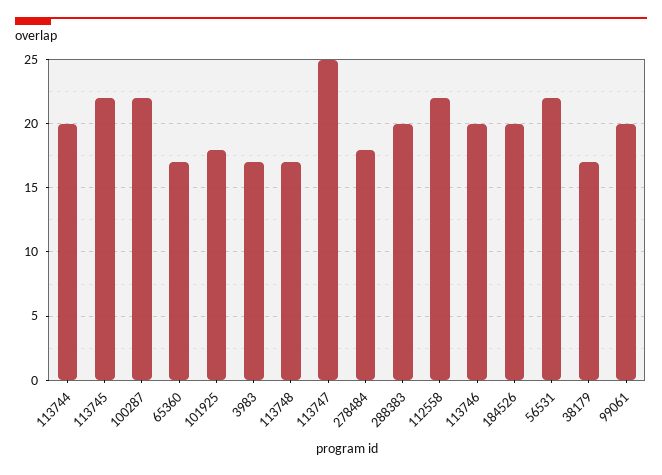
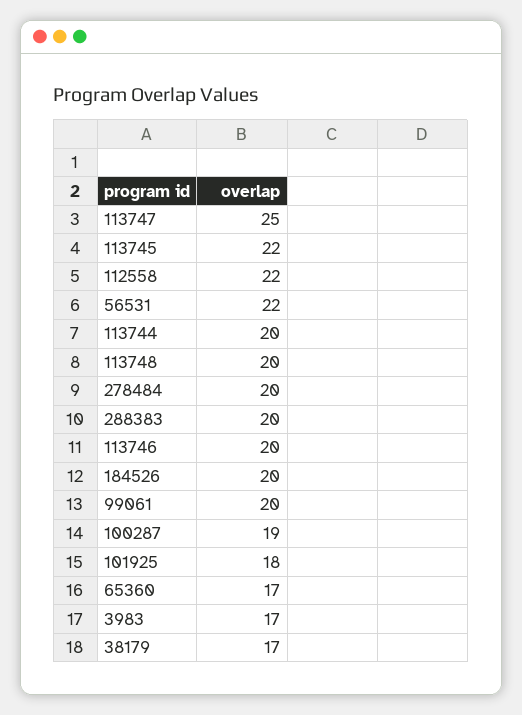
100287: 22 -> 19
113748: 17 -> 20
278484: 18 -> 20

